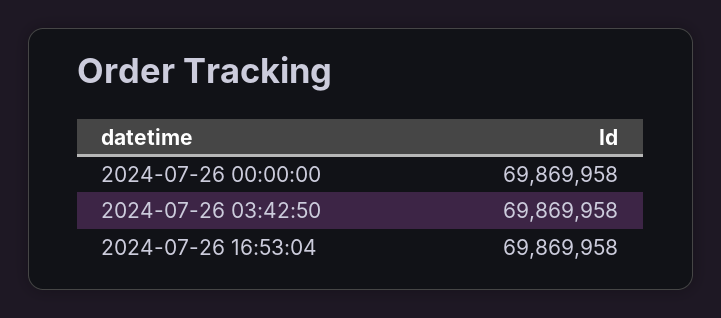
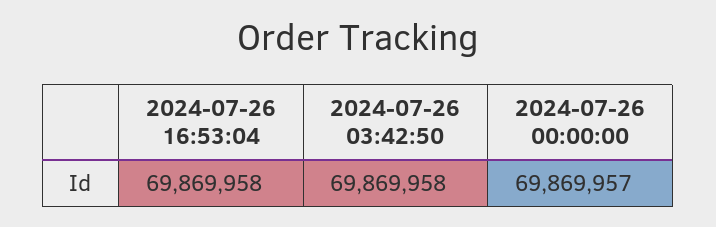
2024-07-26 00:00:00: 69869958 -> 69869957

